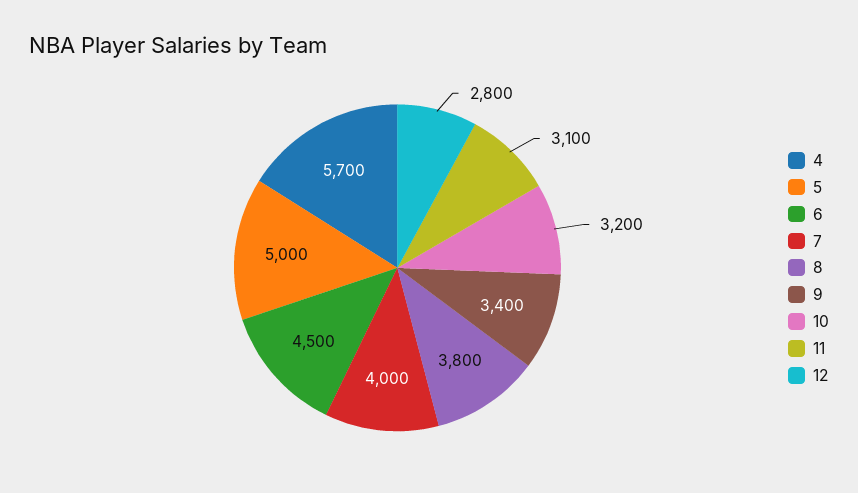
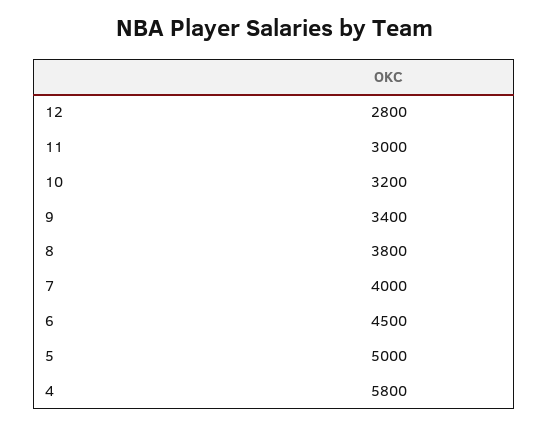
4: 5700 -> 5800
11: 3100 -> 3000

